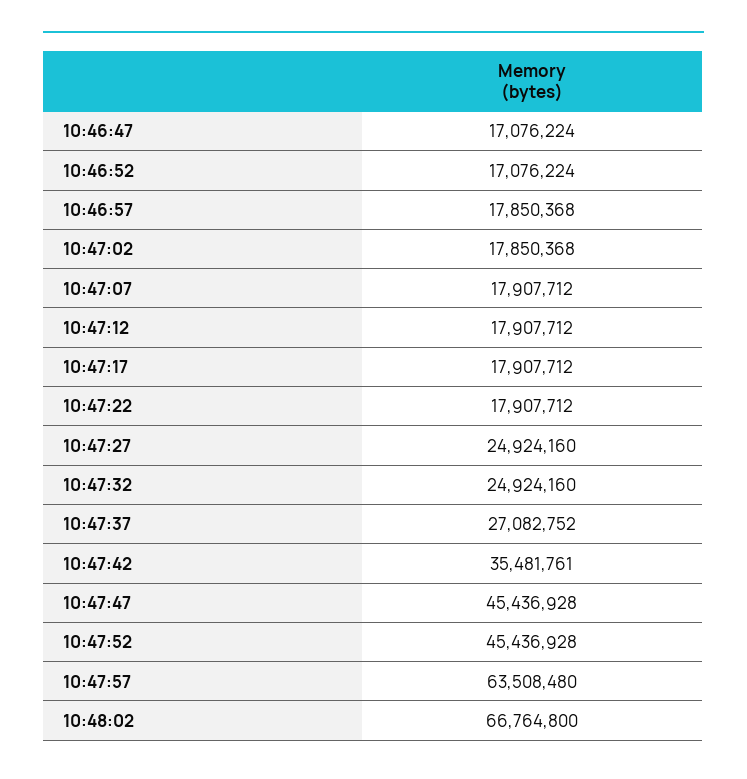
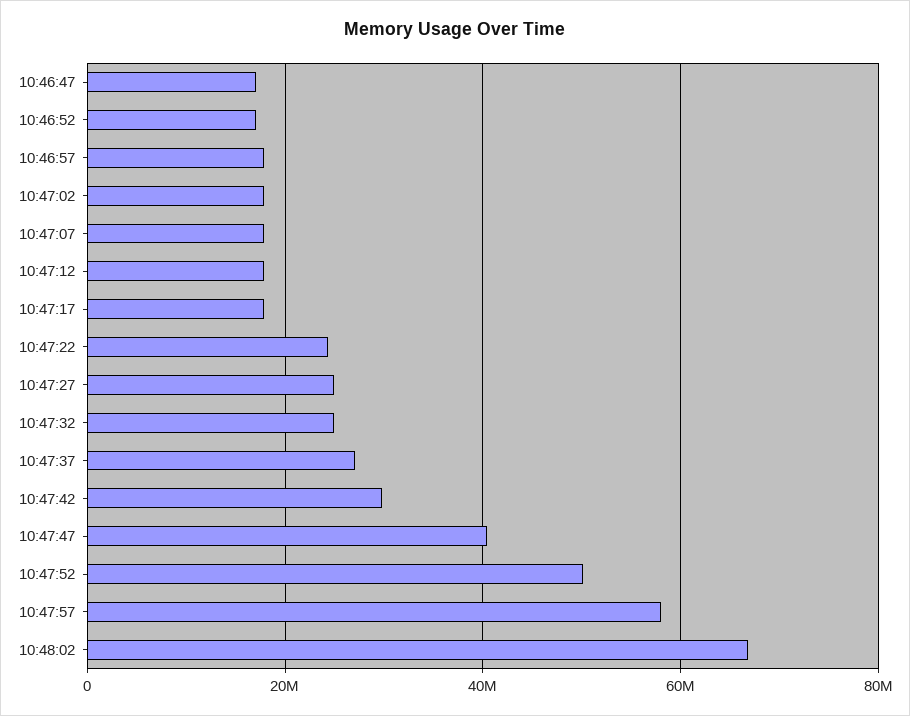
10:47:22: 17907712 -> 24000000
10:47:42: 35481761 -> 30000000
10:47:47: 45436928 -> 40000000
10:47:52: 45436928 -> 50000000
10:47:57: 63508480 -> 58000000

